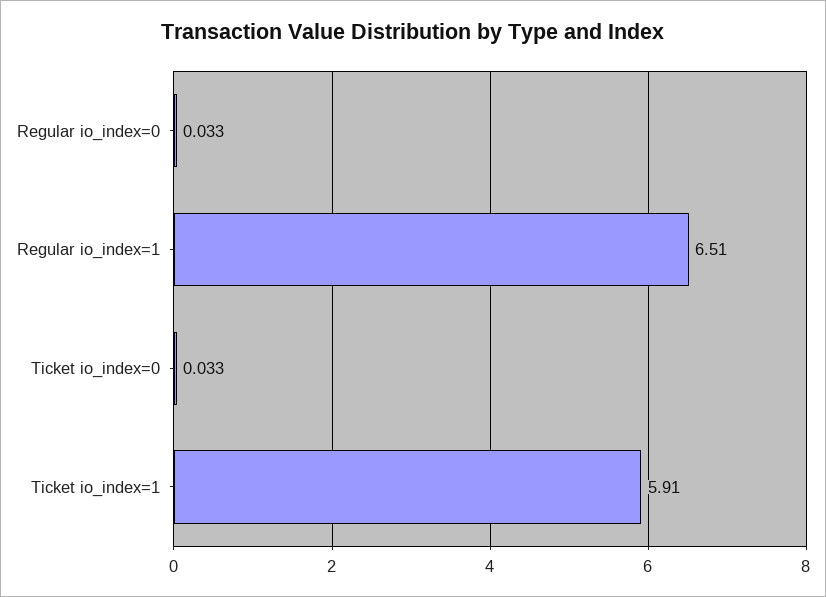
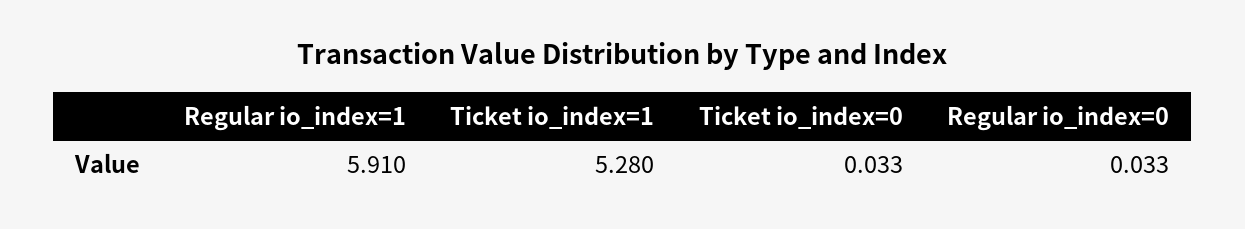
Regular io_index=1: 6.51 -> 5.91
Ticket io_index=1: 5.91 -> 5.28

